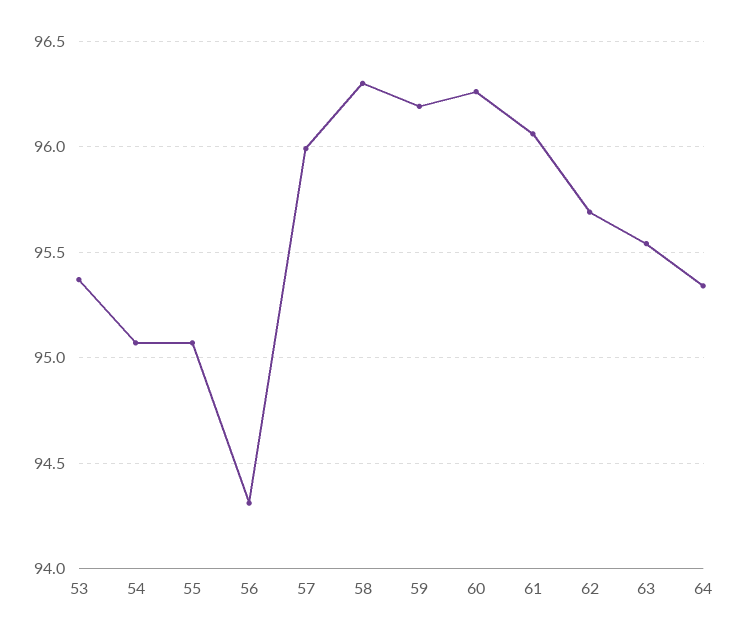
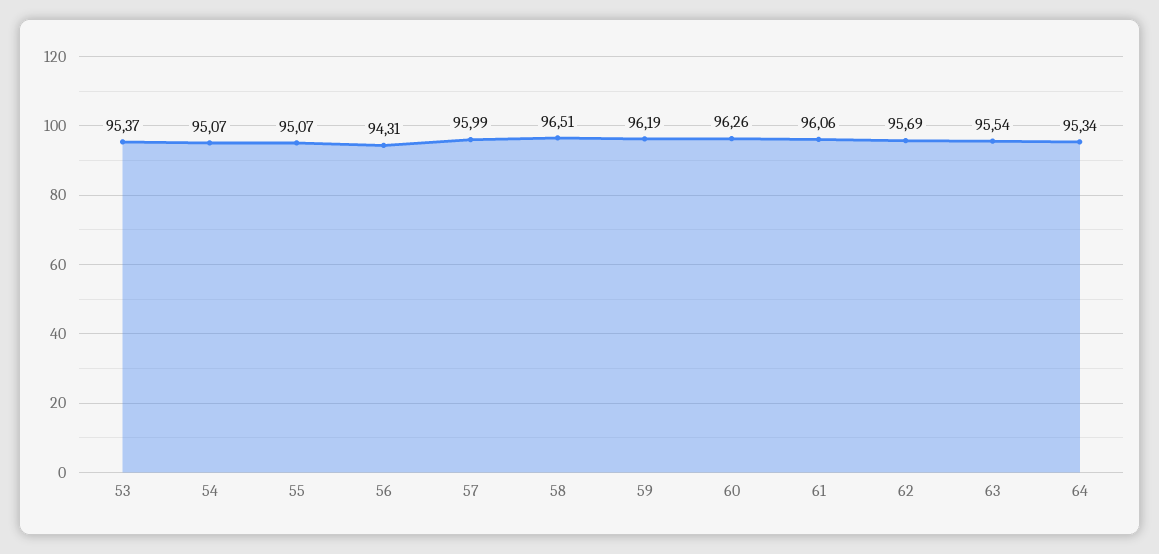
58: 96.3 -> 96.51

